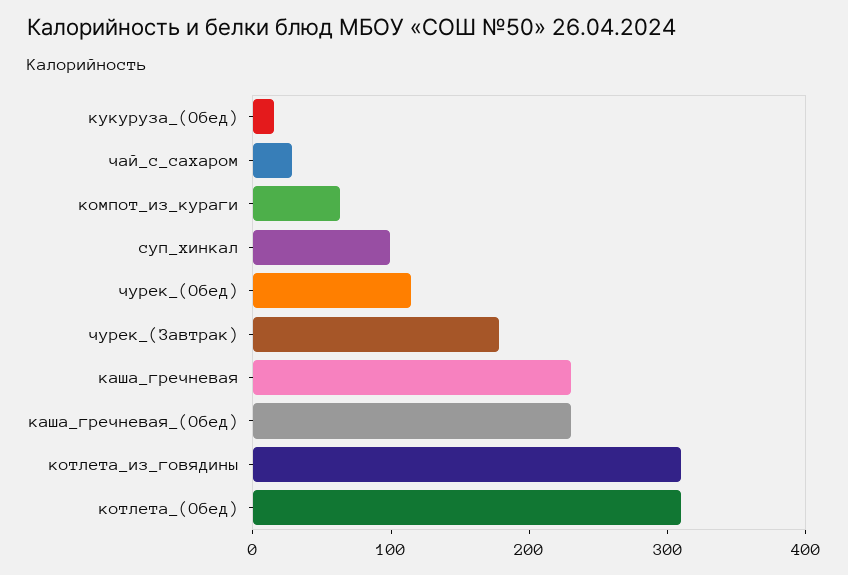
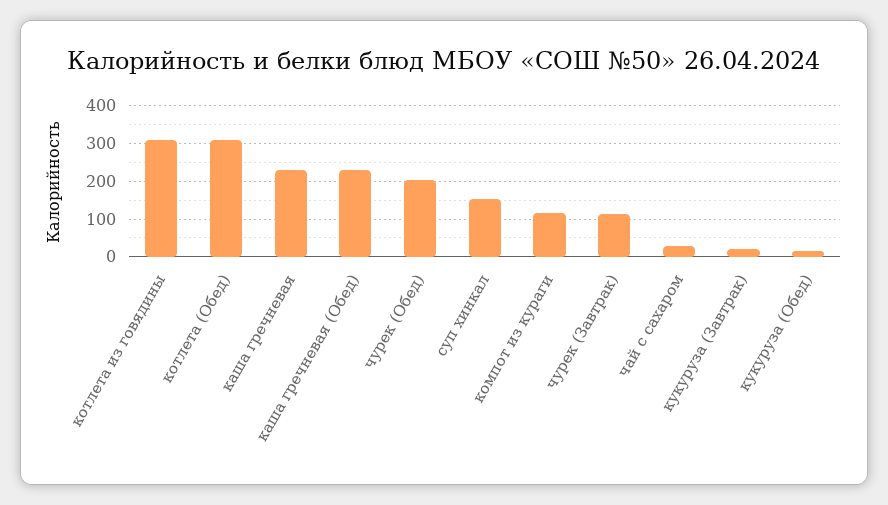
компот_из_кураги: 60 -> 120
суп_хинкал: 100 -> 160
чурек_(Обед): 120 -> 200
чурек_(Завтрак): 180 -> 120
кукуруза (Завтрак): none -> 20

